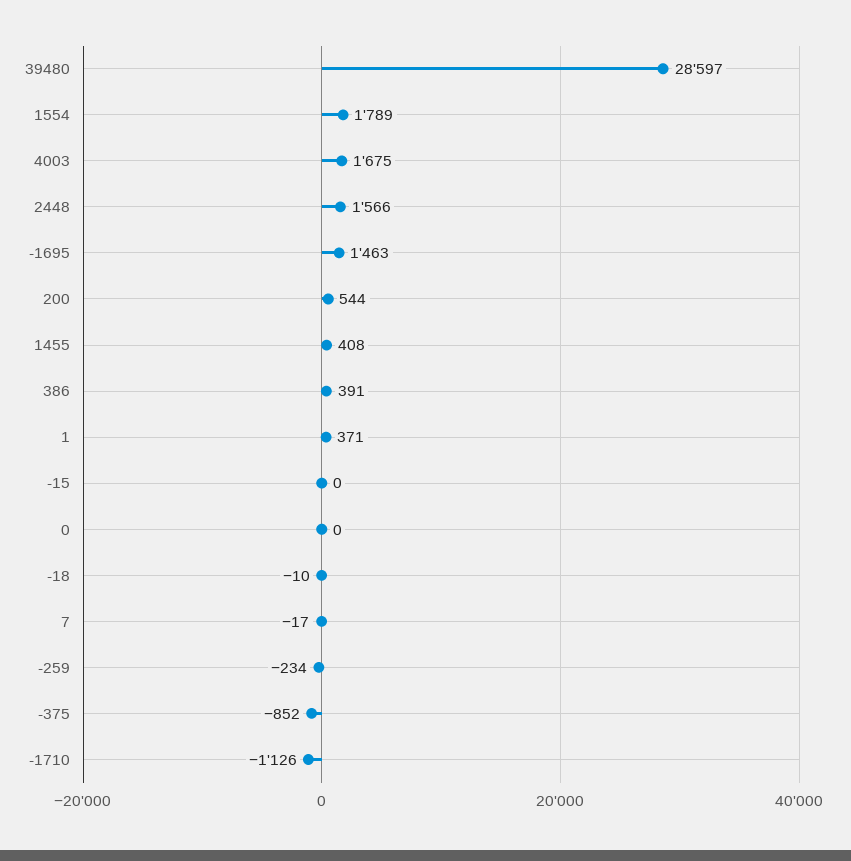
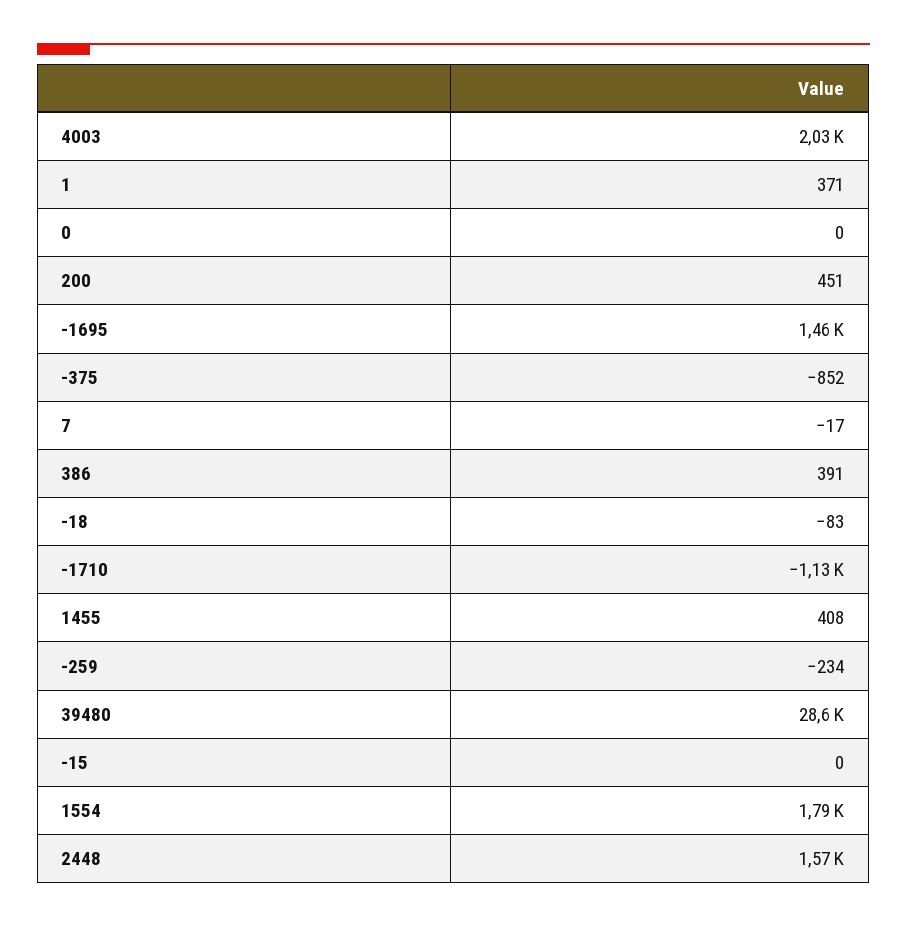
4003: 1675 -> 2030
200: 544 -> 451
-18: -10 -> -83

